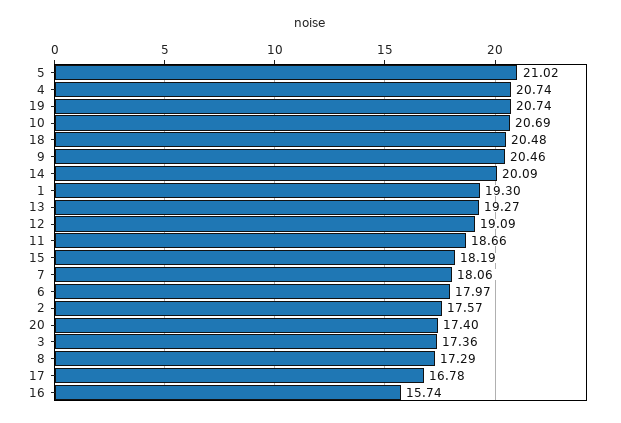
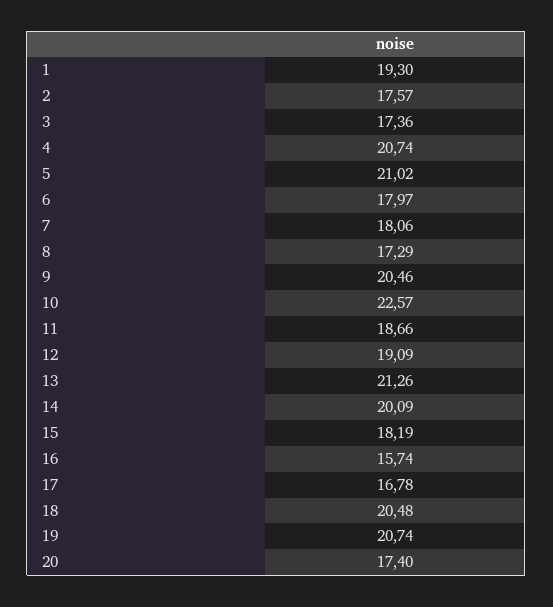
10: 20.69 -> 22.57
13: 19.27 -> 21.26

